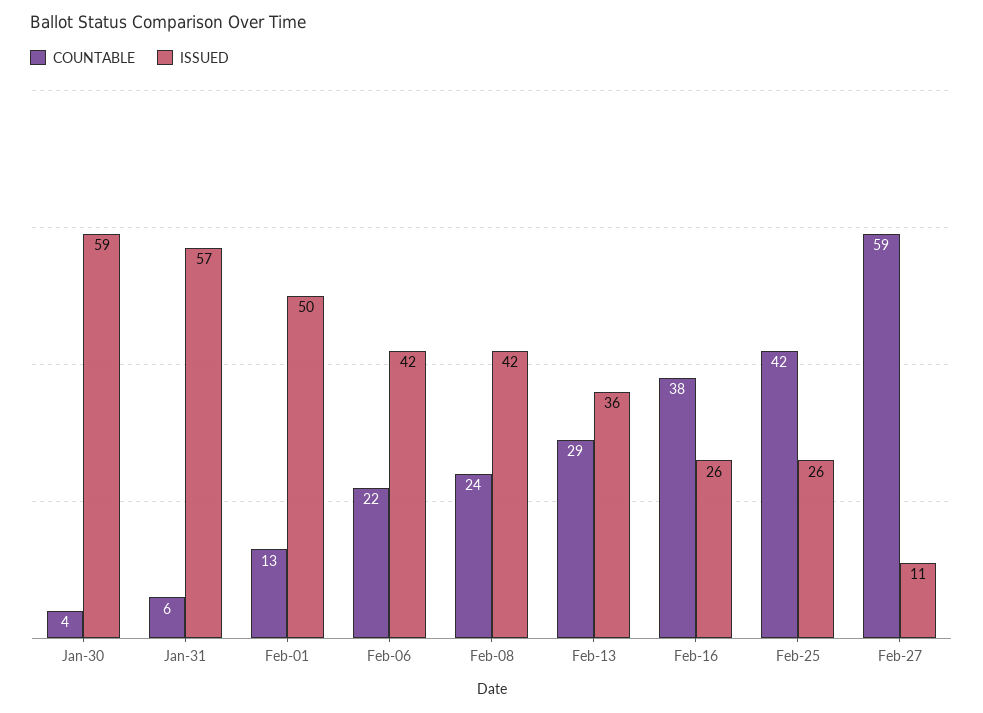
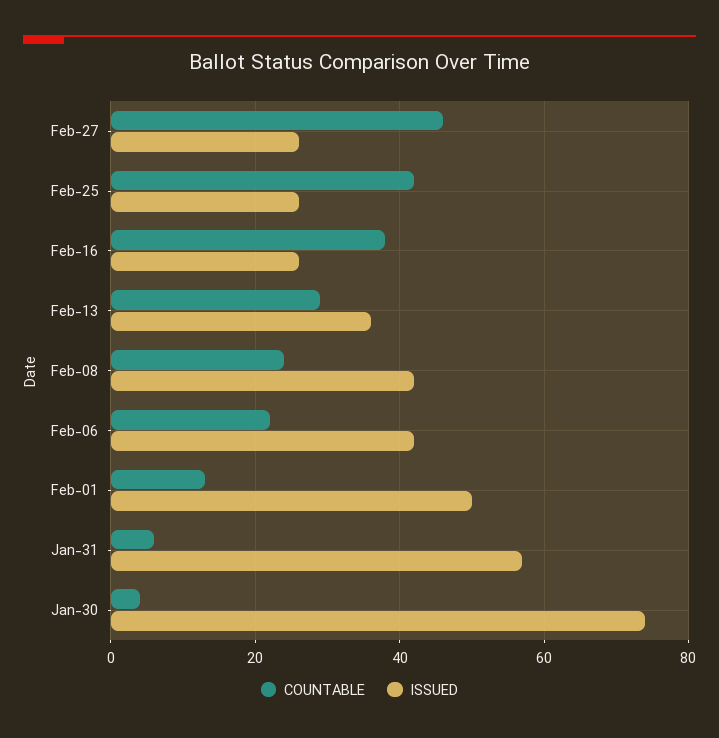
ISSUED, Jan-30: 59 -> 75
COUNTABLE, Feb-27: 59 -> 45
ISSUED, Feb-27: 11 -> 25

